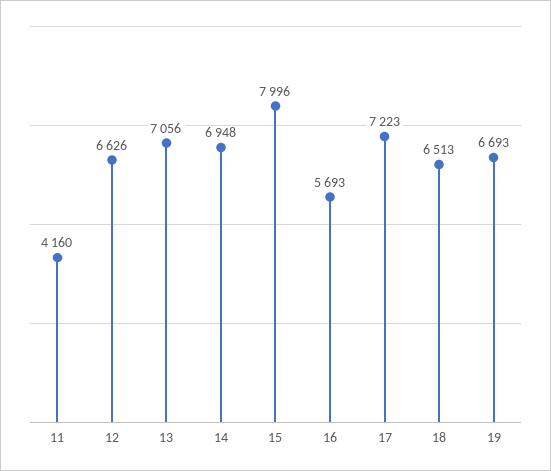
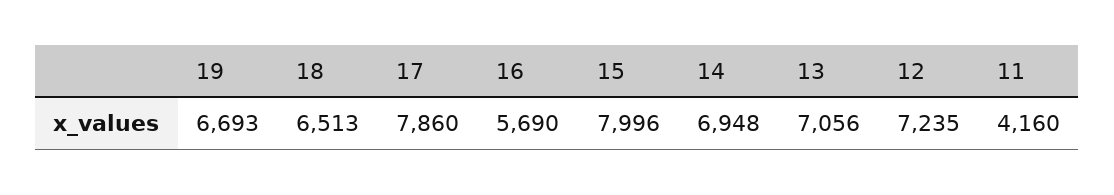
12: 6626 -> 7235
16: 5693 -> 5690
17: 7223 -> 7860

